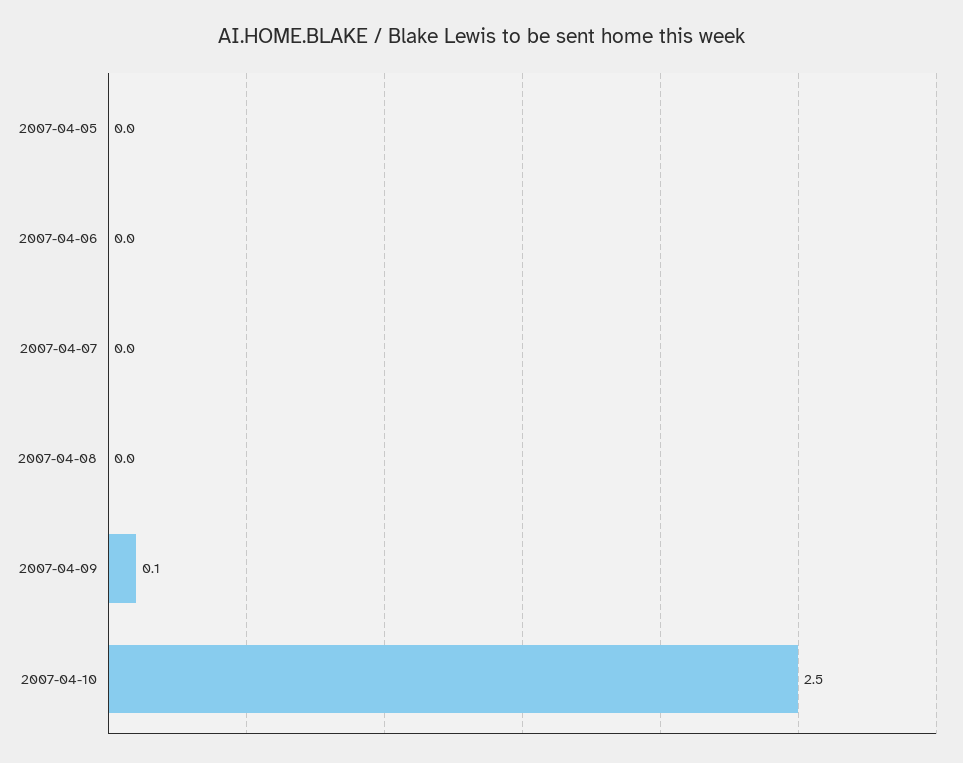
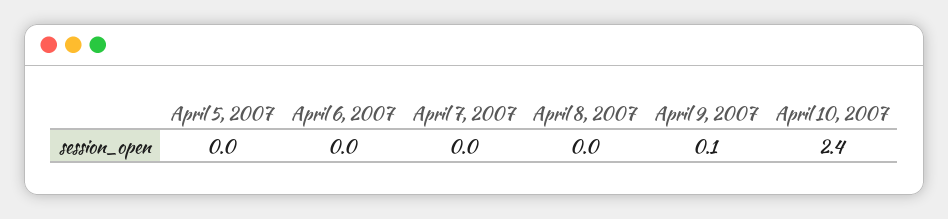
2007-04-10: 2.5 -> 2.4

